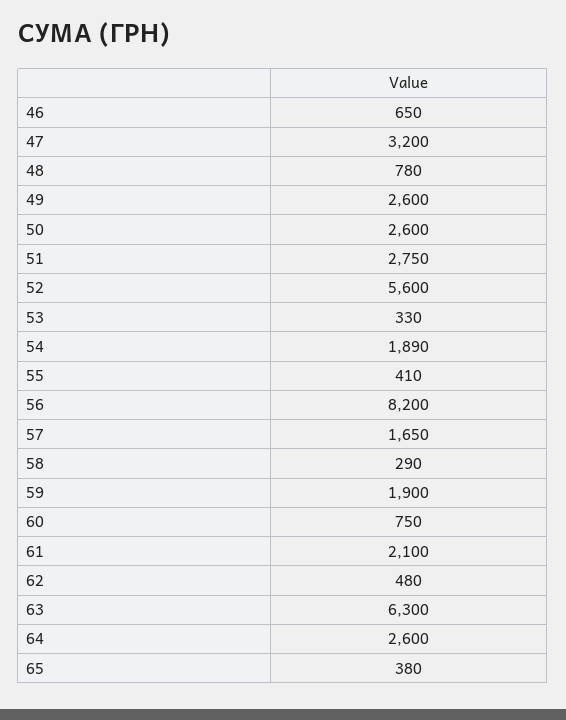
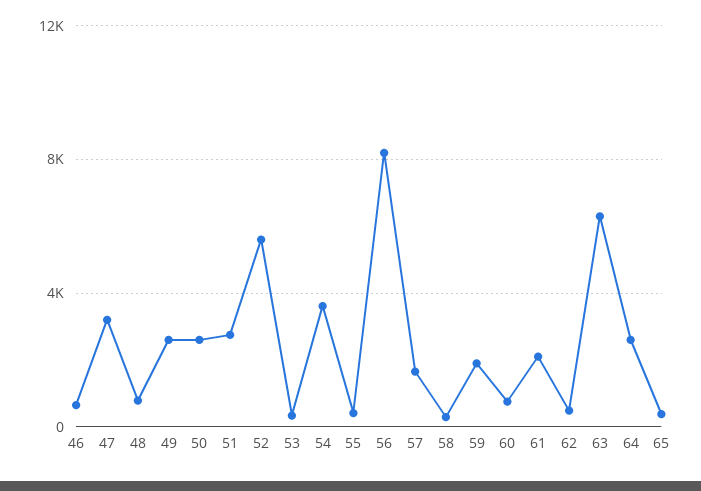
54: 1890 -> 3500

